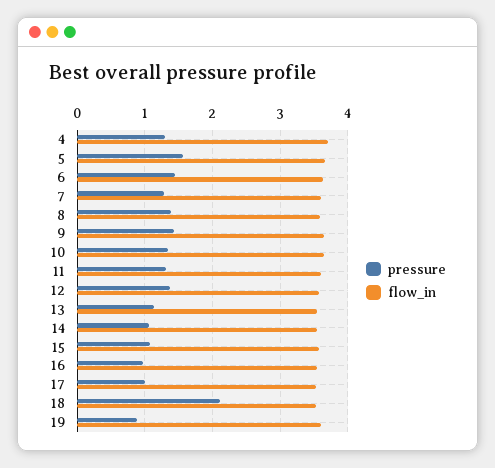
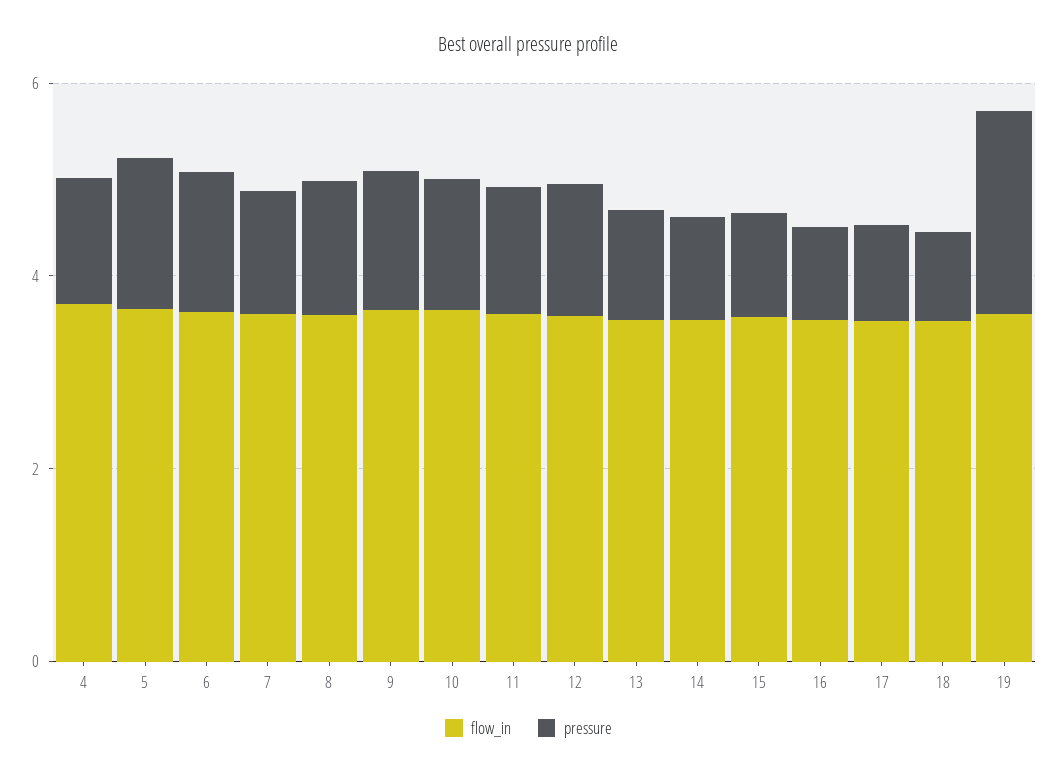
pressure, 18: 2.1 -> 1
pressure, 19: 0.9 -> 2

